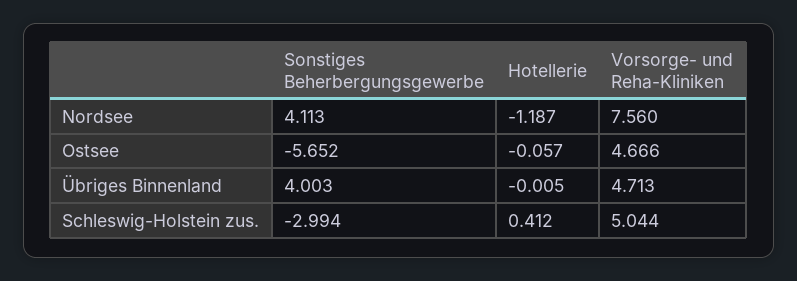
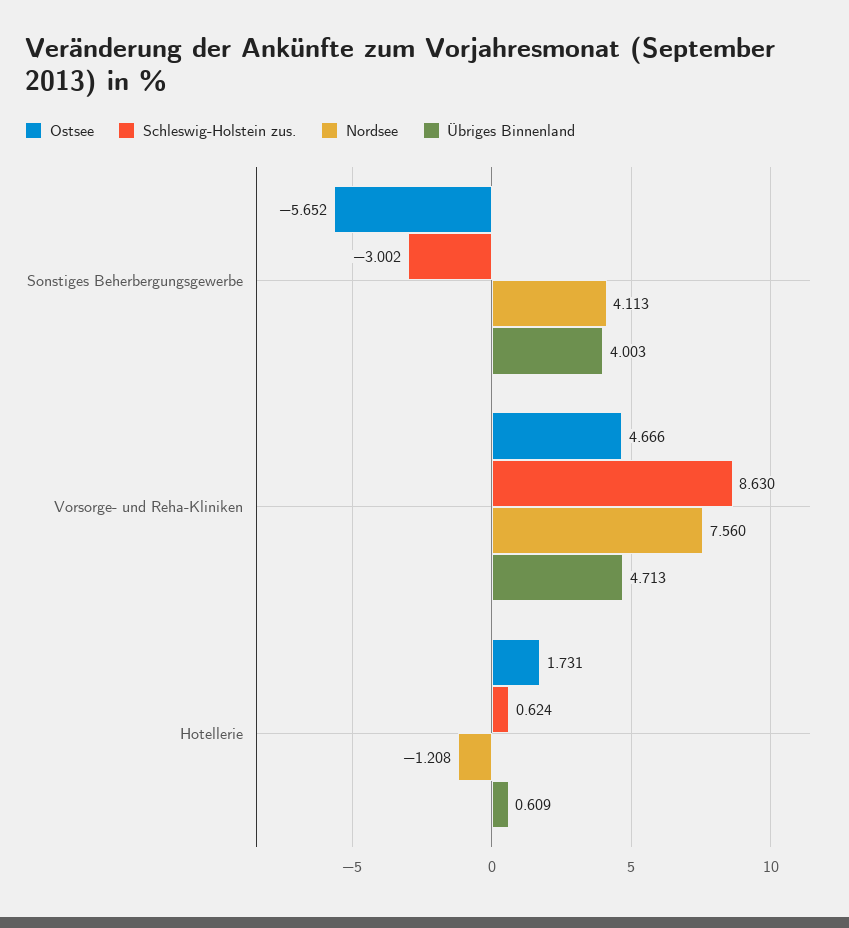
Nordsee, Hotellerie: -1.187 -> -1.208
Ostsee, Hotellerie: -0.057 -> 1.731
Übriges Binnenland, Hotellerie: -0.005 -> 0.609
Schleswig-Holstein zus., Sonstiges Beherbergungsgewerbe: -2.994 -> -3.002
Schleswig-Holstein zus., Hotellerie: 0.412 -> 0.624
Schleswig-Holstein zus., Vorsorge- und Reha-Kliniken: 5.044 -> 8.63

